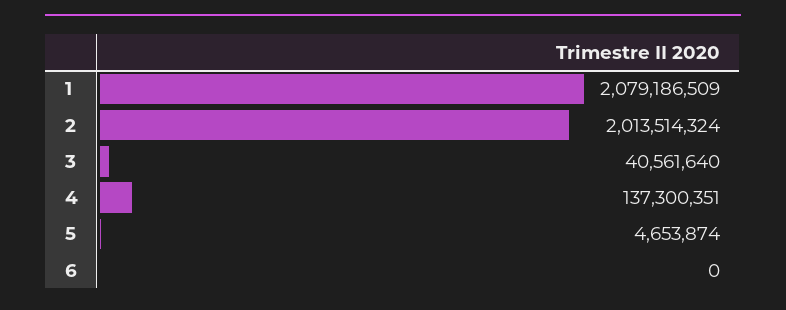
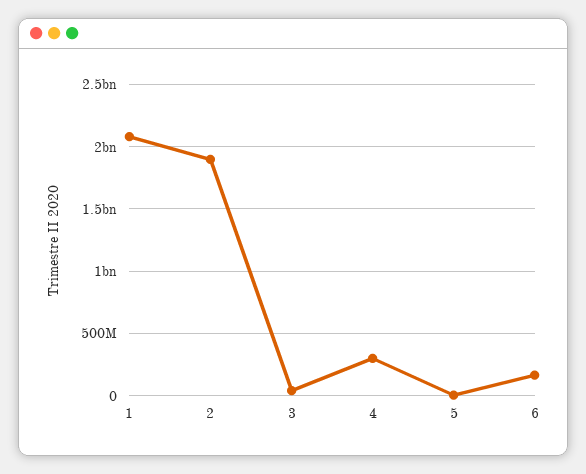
2: 2013514324 -> 1900000000
4: 137300351 -> 300000000
6: 0 -> 150000000

